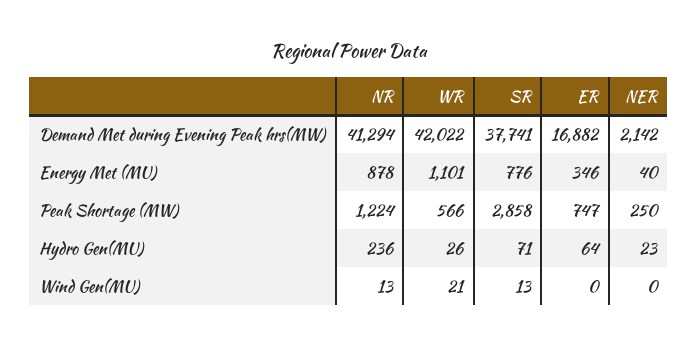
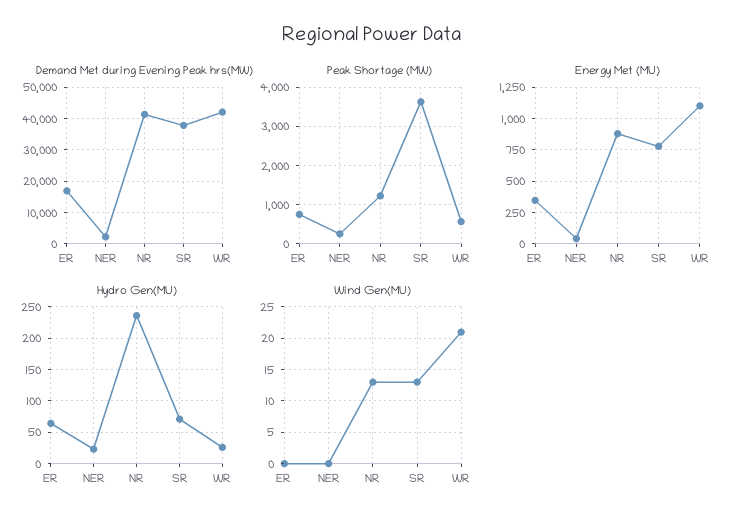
Peak Shortage (MW), SR: 2858 -> 3600

